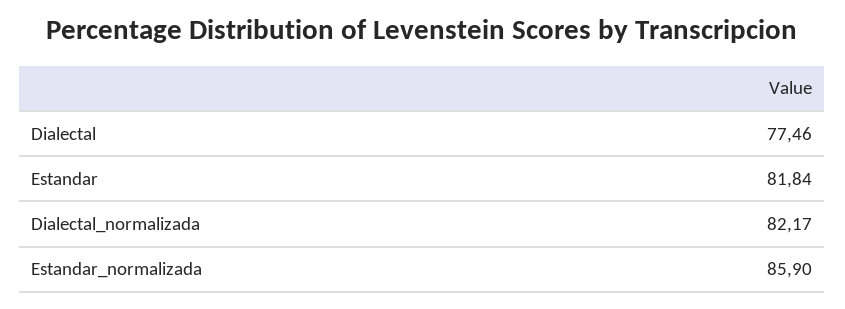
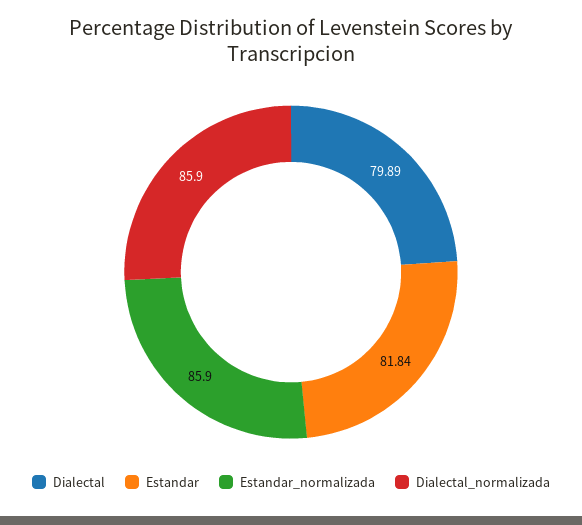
Dialectal: 77.46 -> 79.89
Dialectal_normalizada: 82.17 -> 85.9

